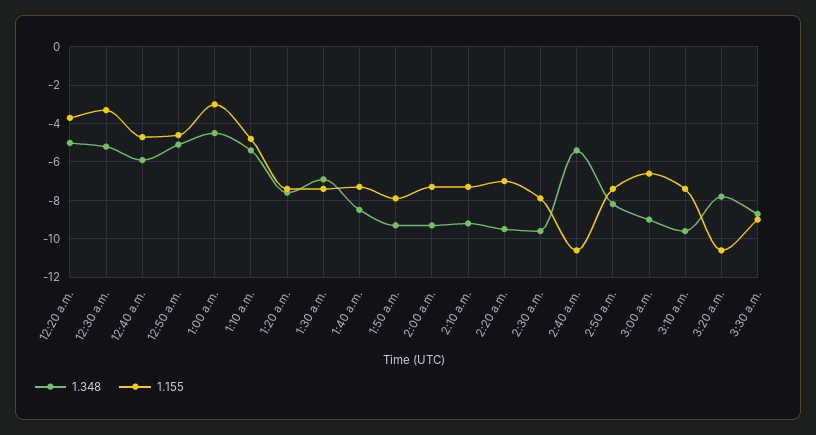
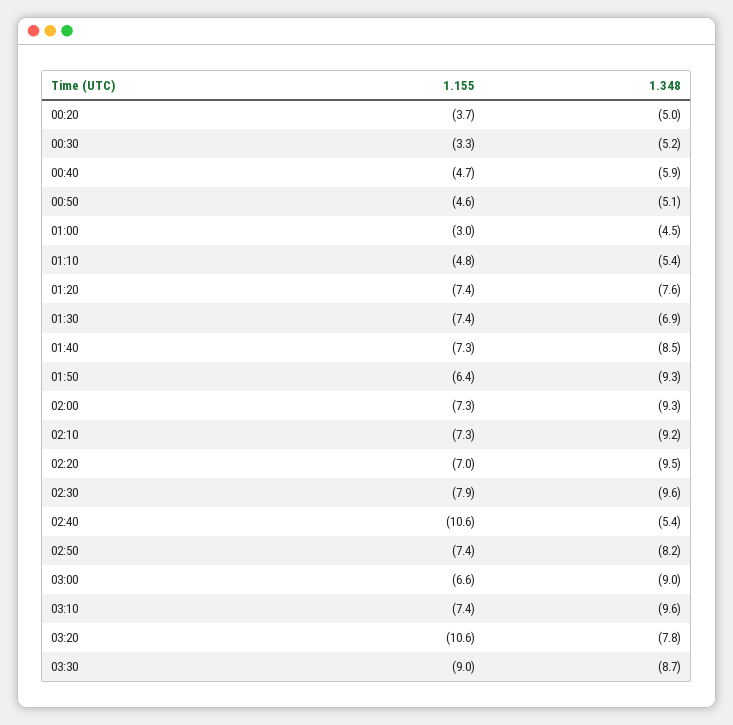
1.155, 1:50 a.m.: -8 -> -6.4

